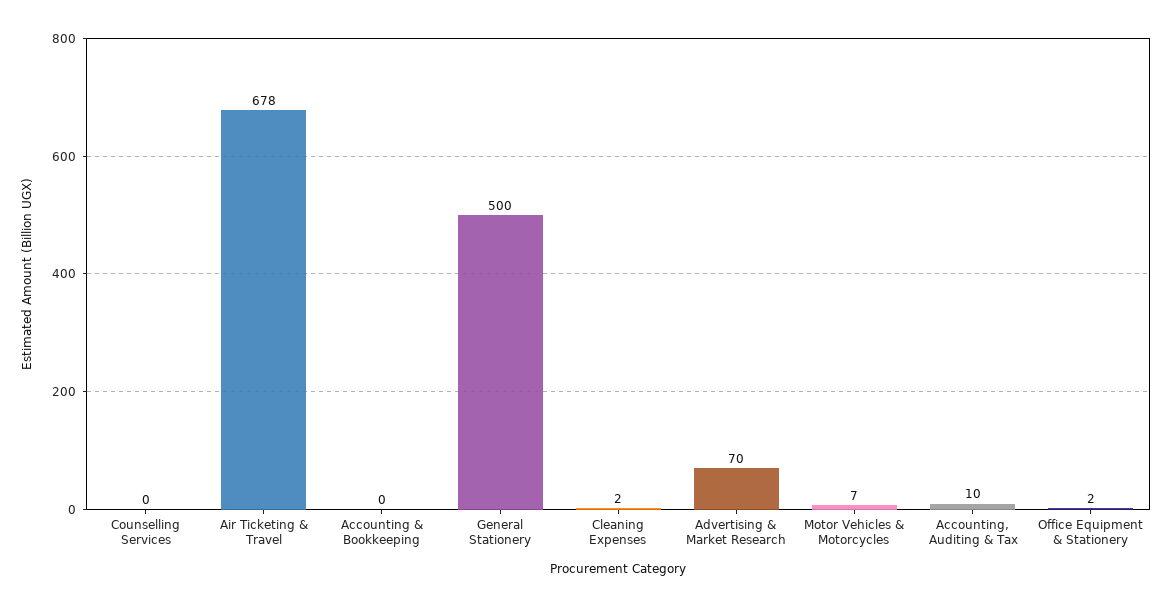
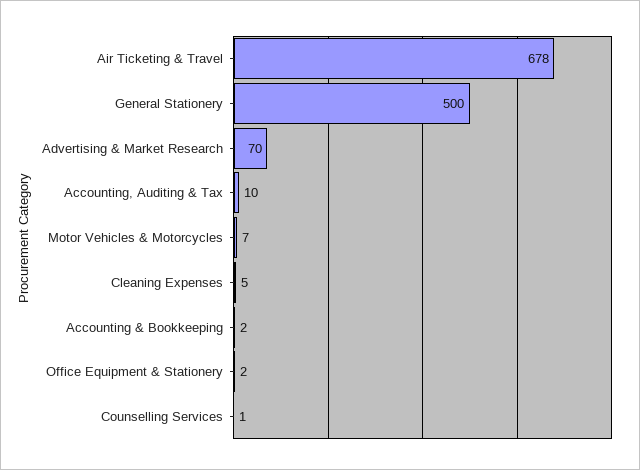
Counselling Services: 0 -> 1
Accounting & Bookkeeping: 0 -> 2
Cleaning Expenses: 2 -> 5

